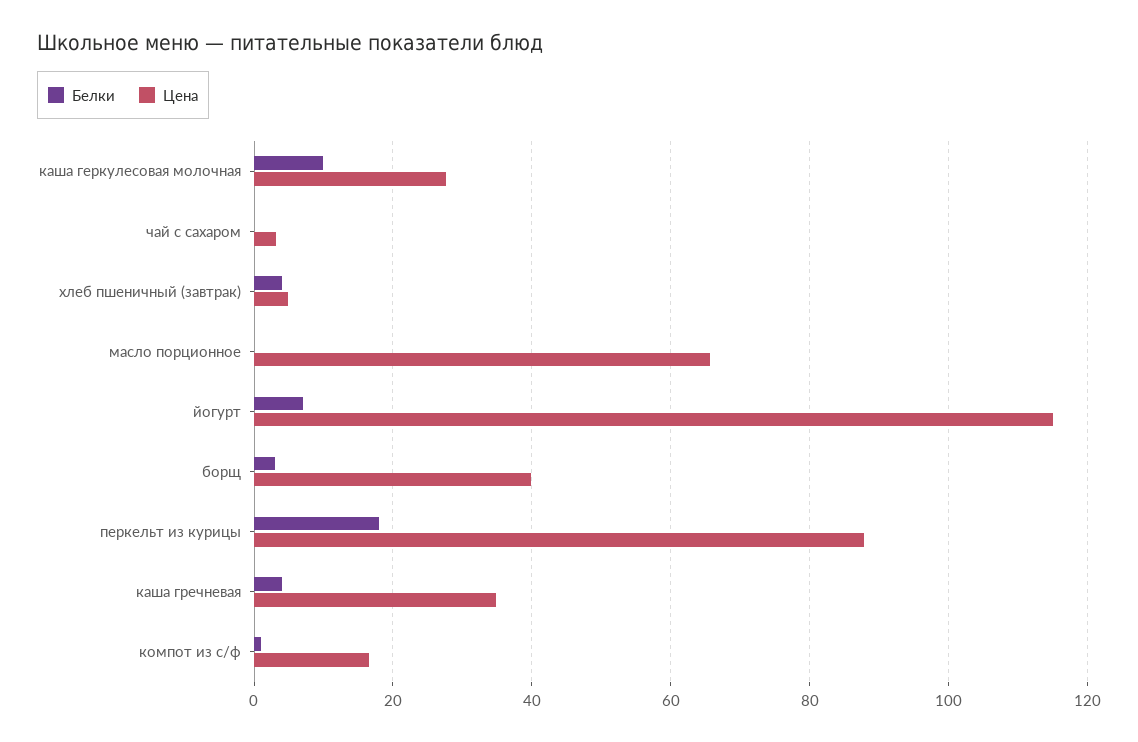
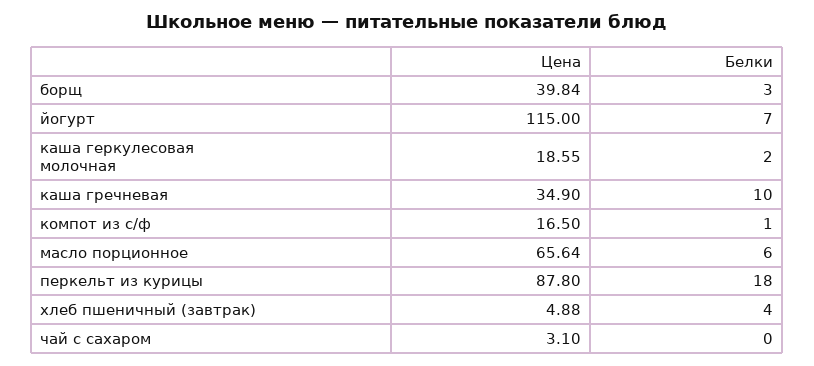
Белки, каша геркулесовая молочная: 10 -> 2
Цена, каша геркулесовая молочная: 28 -> 18.55
Белки, масло порционное: 0 -> 6
Белки, каша гречневая: 4 -> 10

